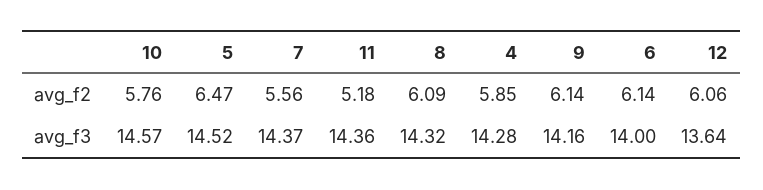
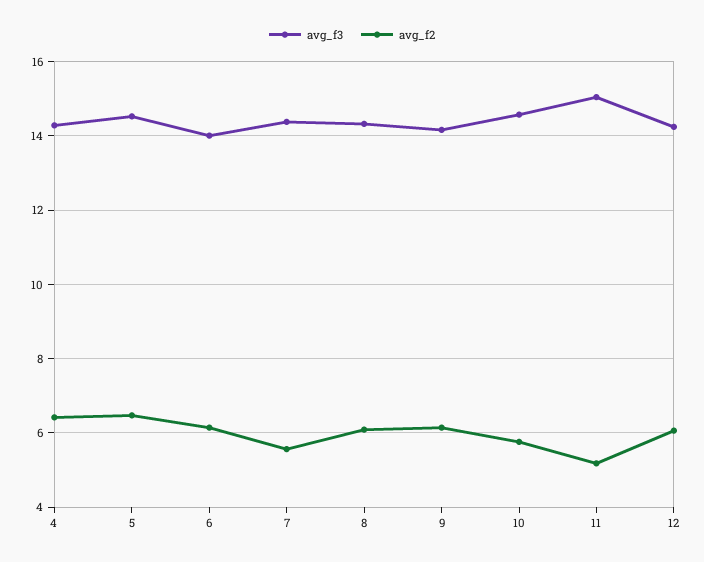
avg_f2, 4: 5.85 -> 6.4
avg_f3, 11: 14.36 -> 15
avg_f3, 12: 13.64 -> 14.2

